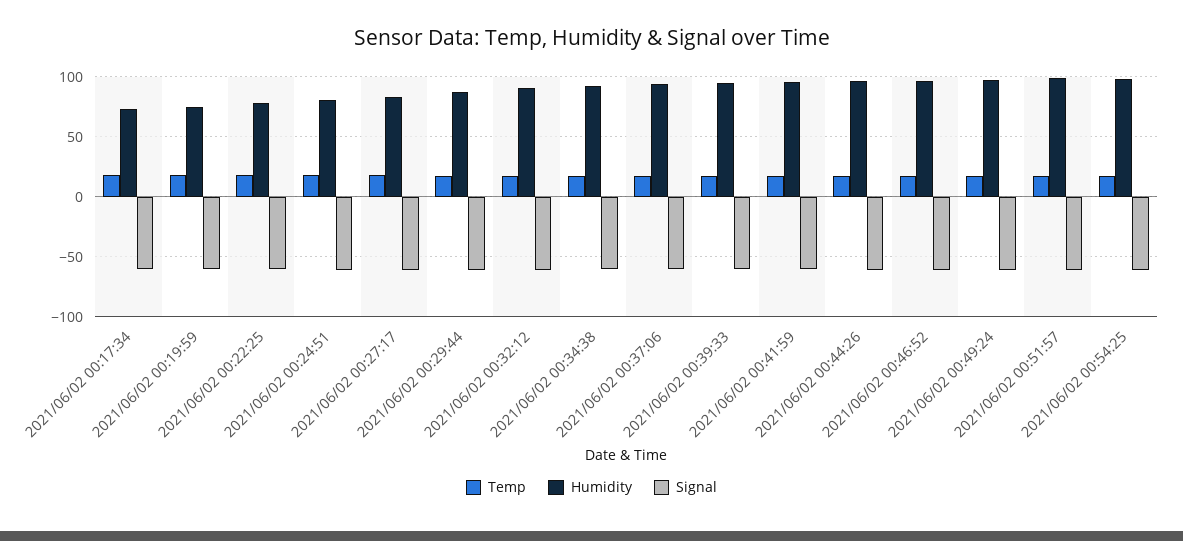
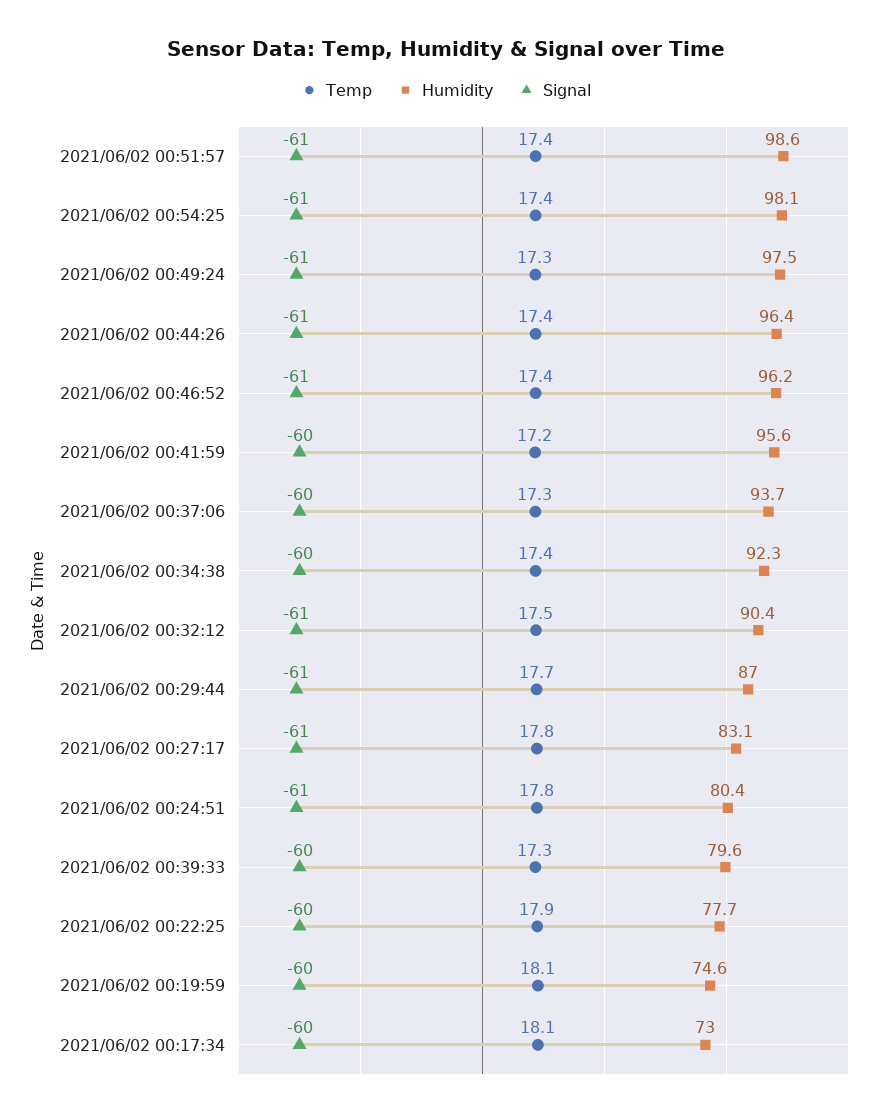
Humidity, 2021/06/02 00:39:33: 95 -> 79.6

